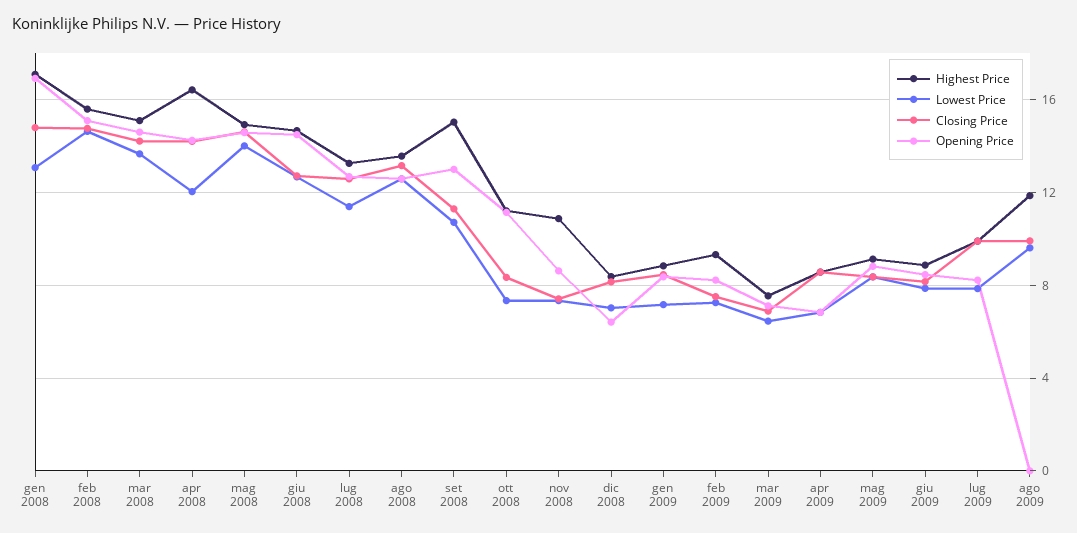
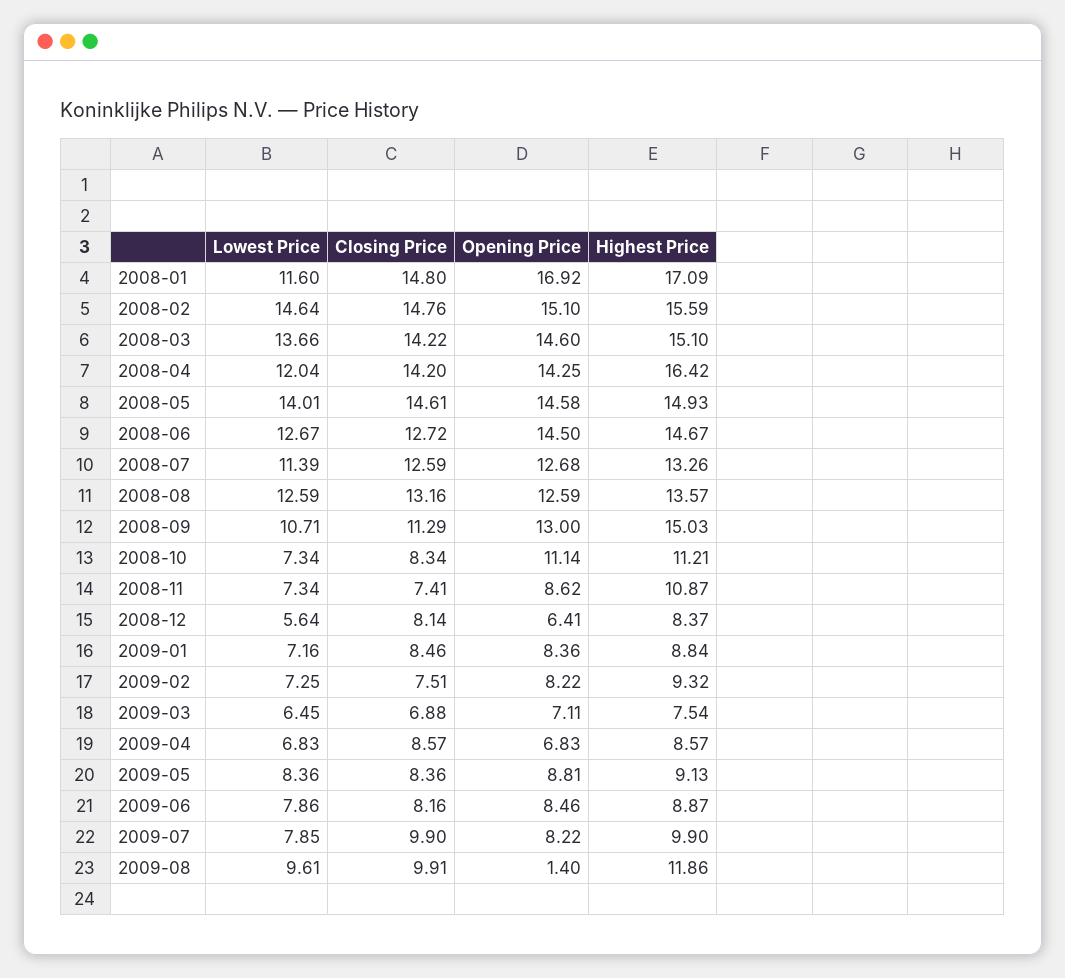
Lowest Price, gen 2008: 13 -> 11.6
Lowest Price, dic 2008: 7 -> 5.64
Opening Price, ago 2009: 0 -> 1.4

